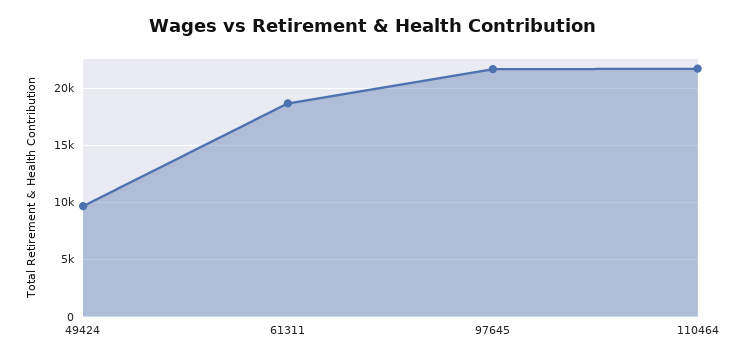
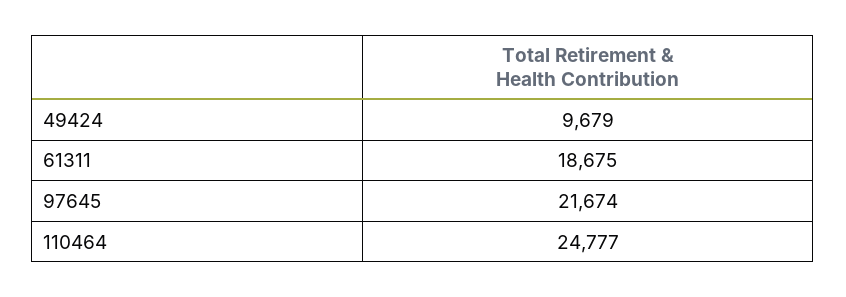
110464: 22000 -> 24777

